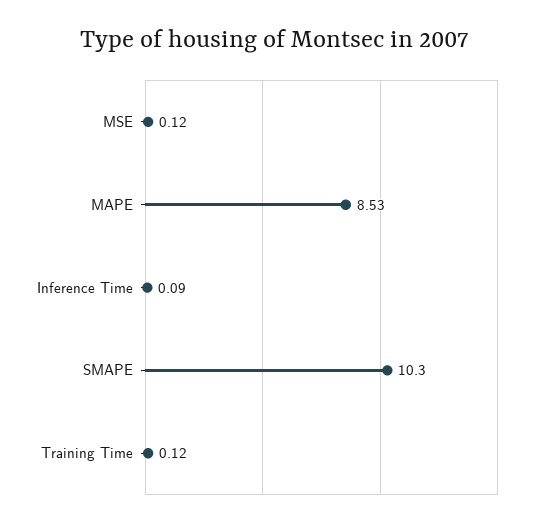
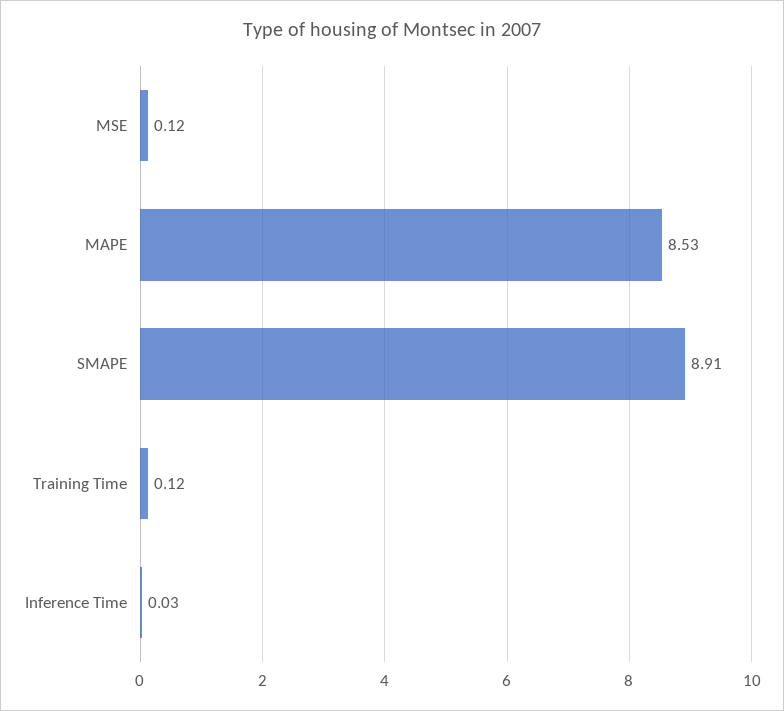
Inference Time: 0.09 -> 0.03
SMAPE: 10.3 -> 8.91

